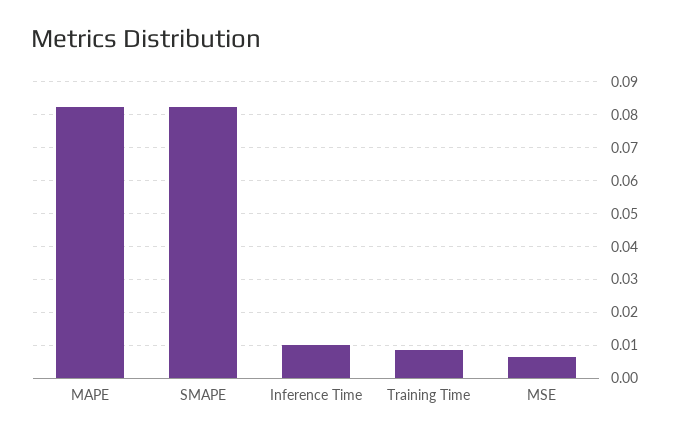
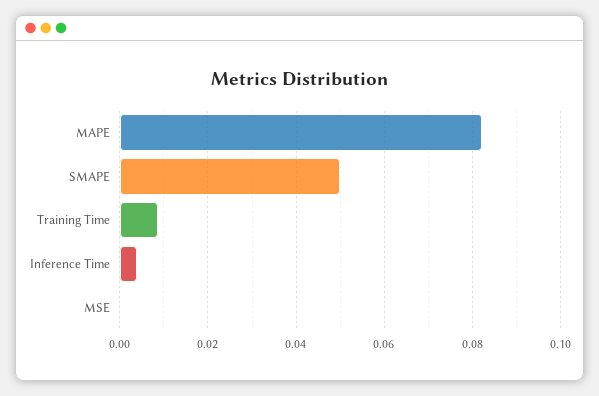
SMAPE: 0.082 -> 0.05
Inference Time: 0.01 -> 0.004
MSE: 0.006 -> 0

